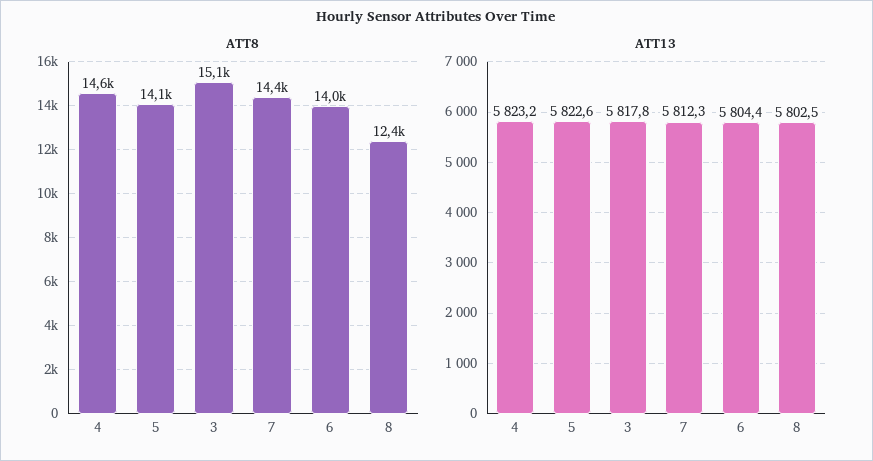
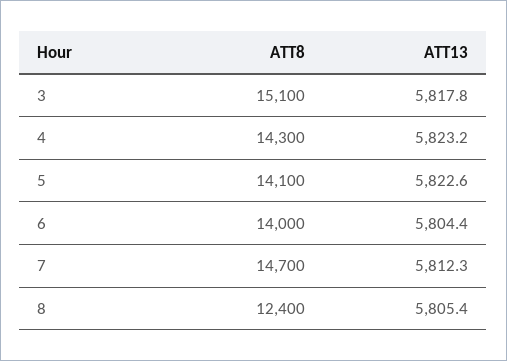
ATT8, 4: 14600 -> 14300
ATT8, 7: 14400 -> 14700
ATT13, 8: 5802.5 -> 5805.4

